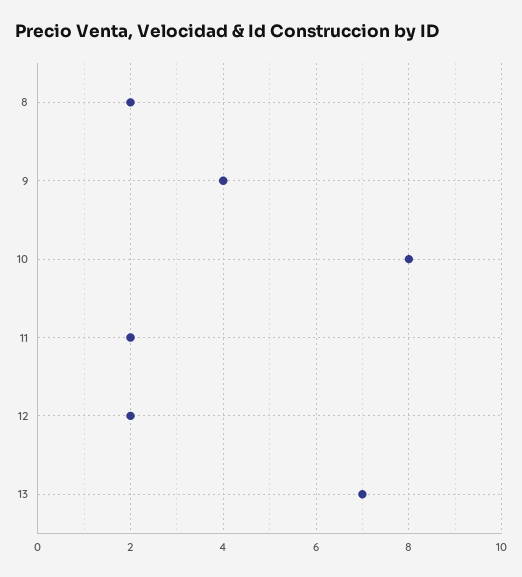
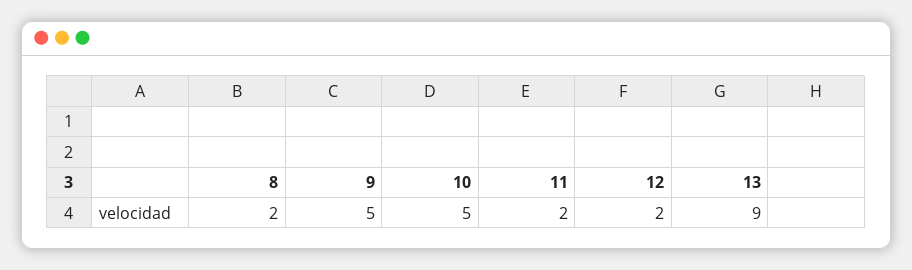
9: 4 -> 5
10: 8 -> 5
13: 7 -> 9

